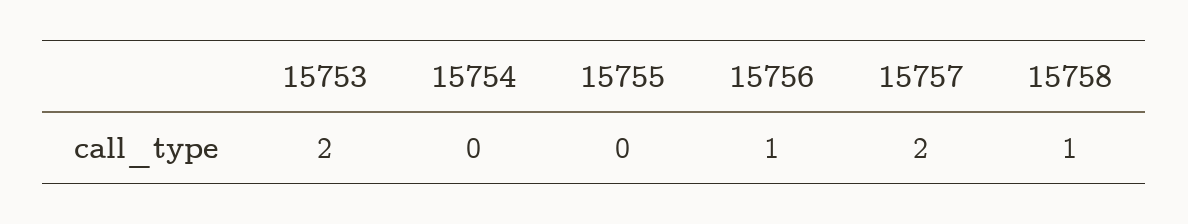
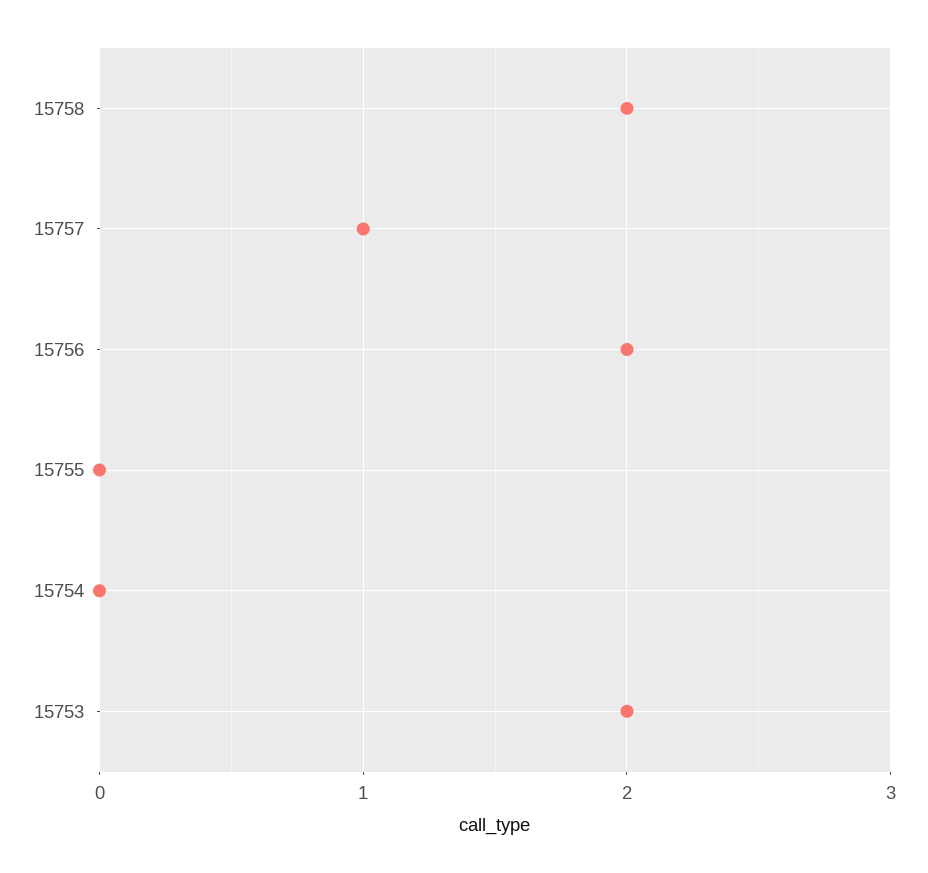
15756: 1 -> 2
15757: 2 -> 1
15758: 1 -> 2

